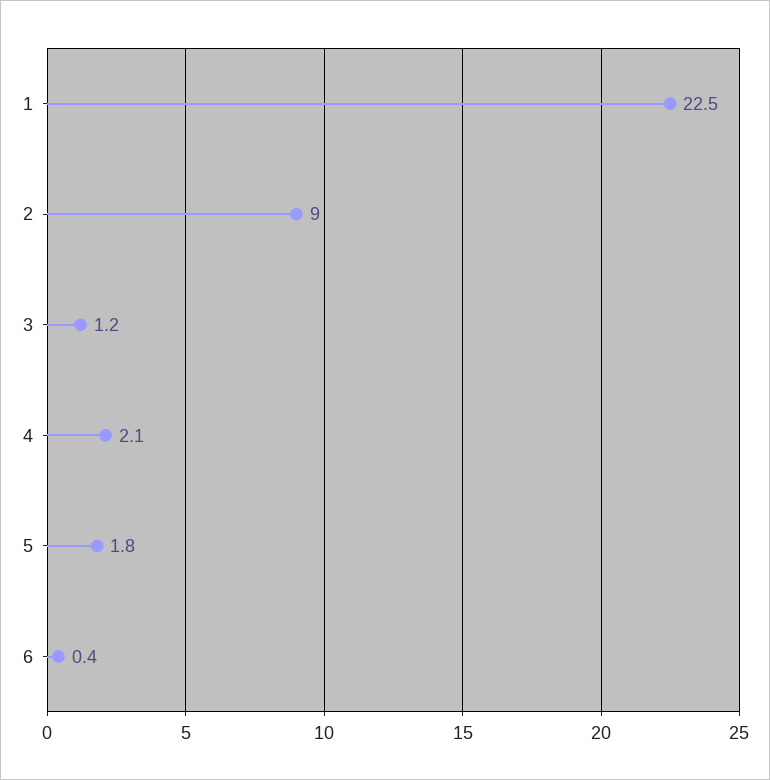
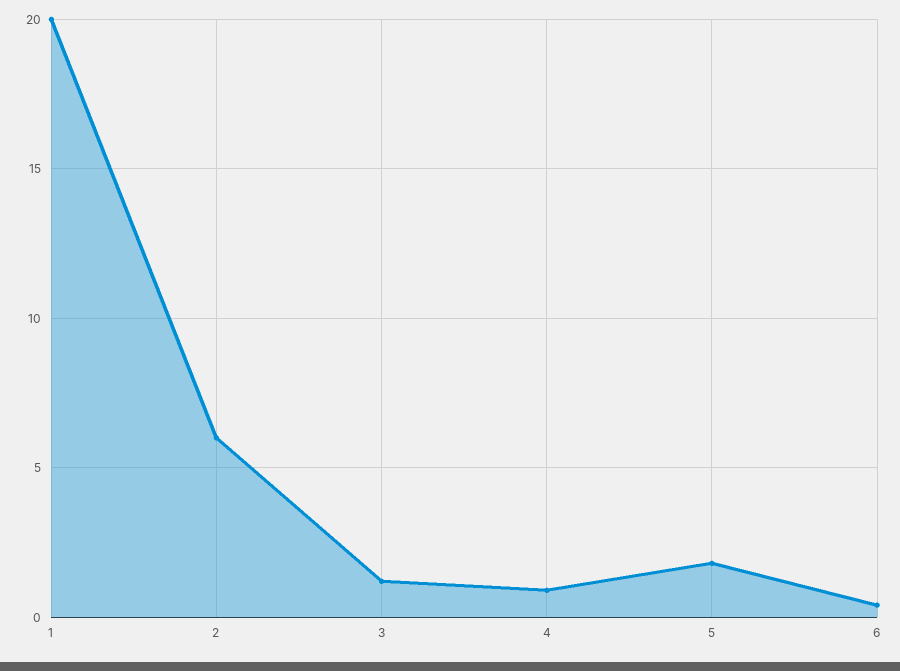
1: 22.5 -> 20
2: 9 -> 6
4: 2.1 -> 1

